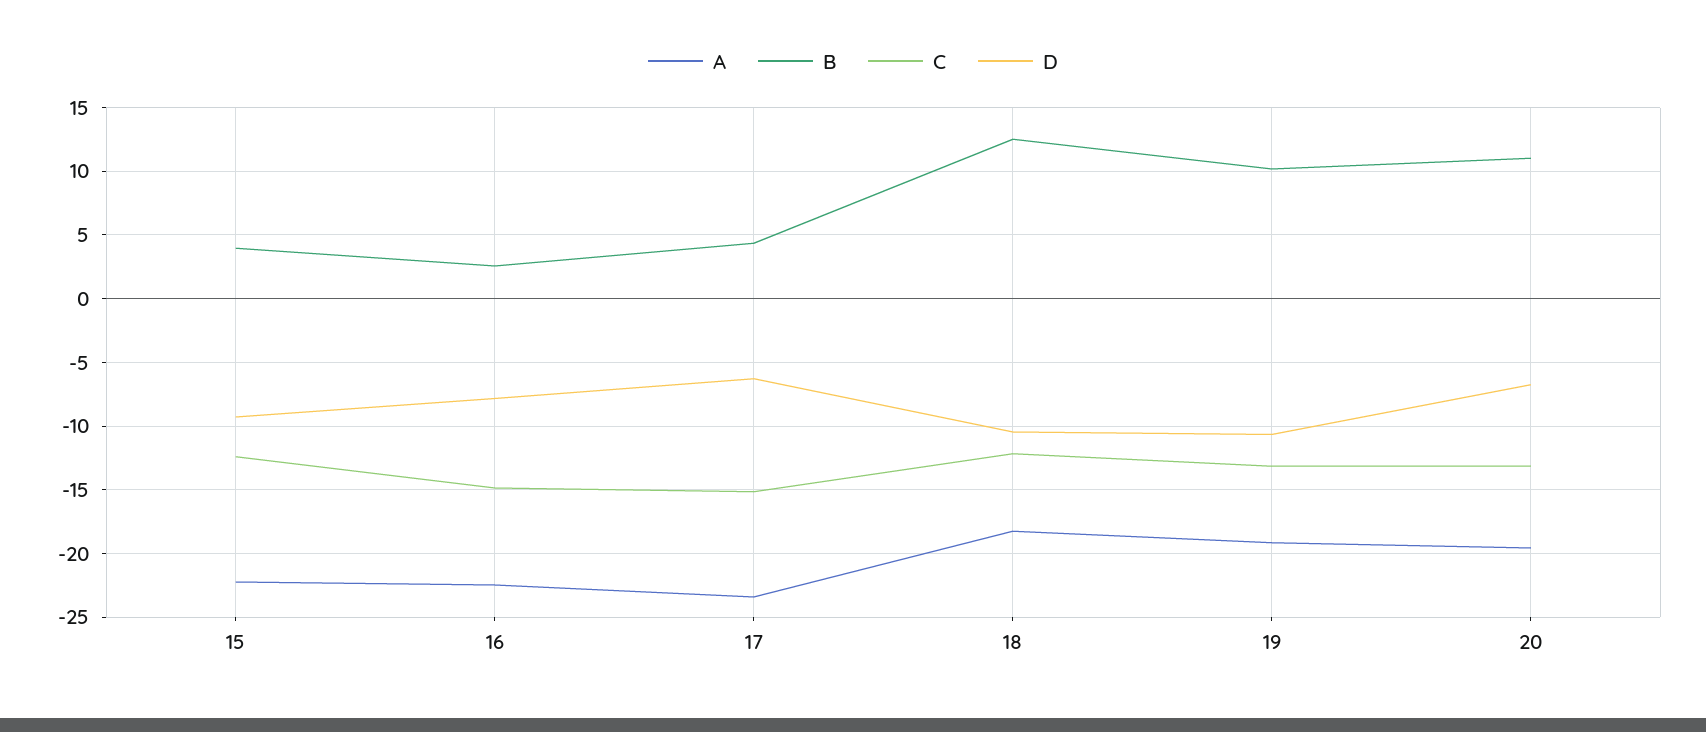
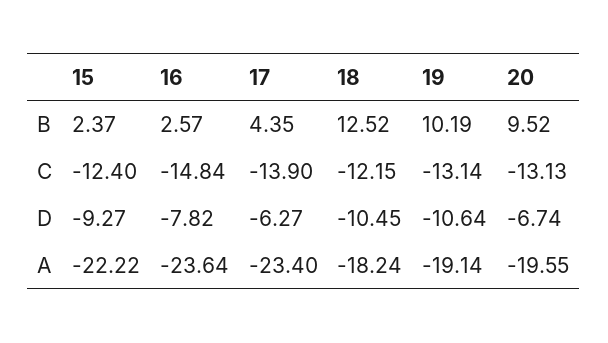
B, 15: 4 -> 2.37
A, 16: -22.5 -> -23.64
C, 17: -15 -> -13.9
B, 20: 11 -> 9.52

